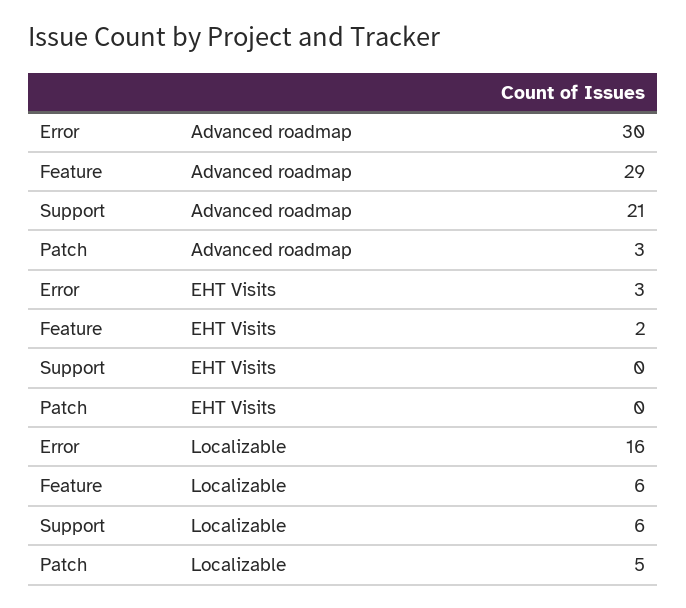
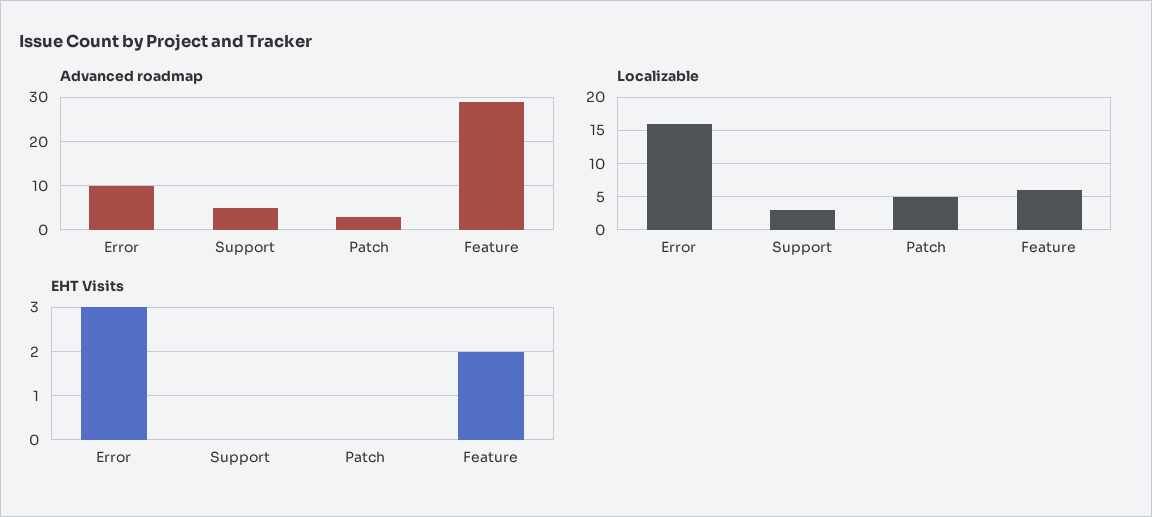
Advanced roadmap, Error: 30 -> 10
Advanced roadmap, Support: 21 -> 5
Localizable, Support: 6 -> 3

